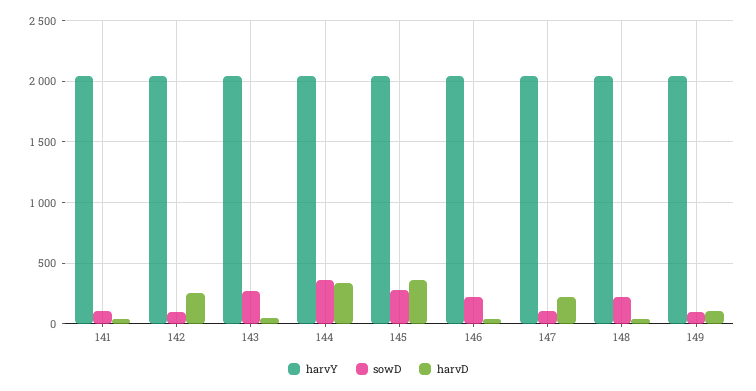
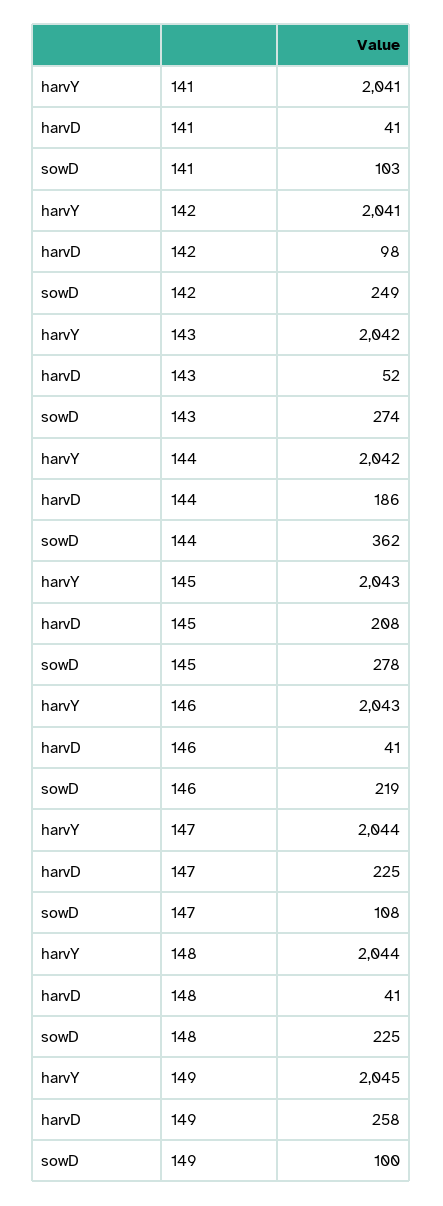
sowD, 142: 100 -> 249
harvD, 142: 250 -> 98
harvD, 144: 350 -> 186
harvD, 145: 350 -> 208
harvD, 149: 100 -> 258

